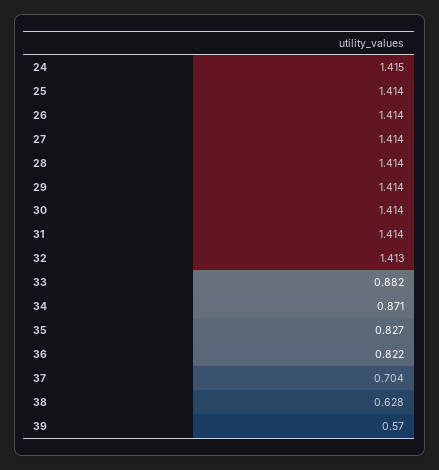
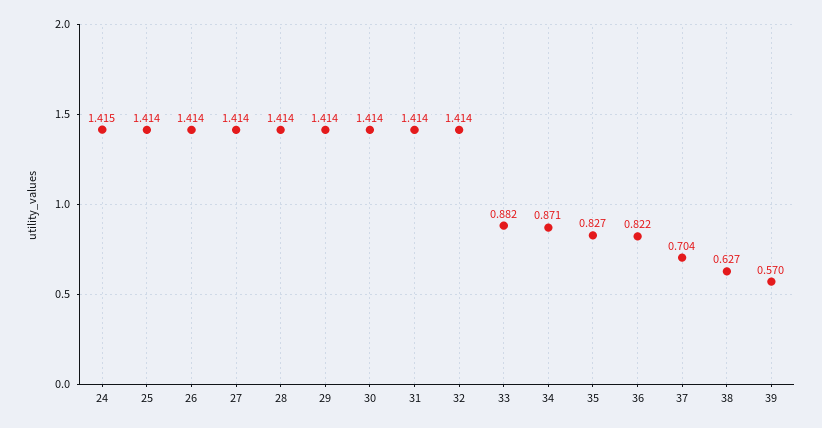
32: 1.413 -> 1.414
38: 0.628 -> 0.627

